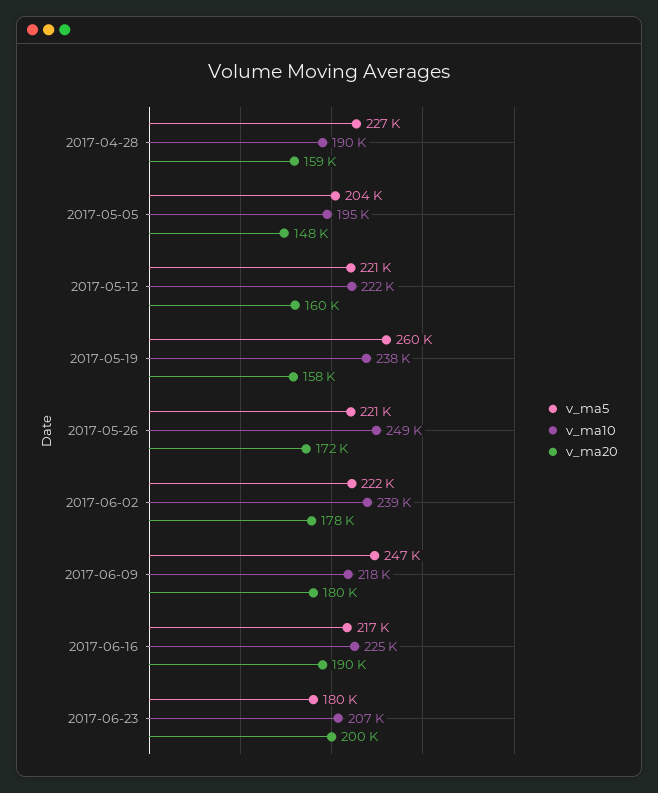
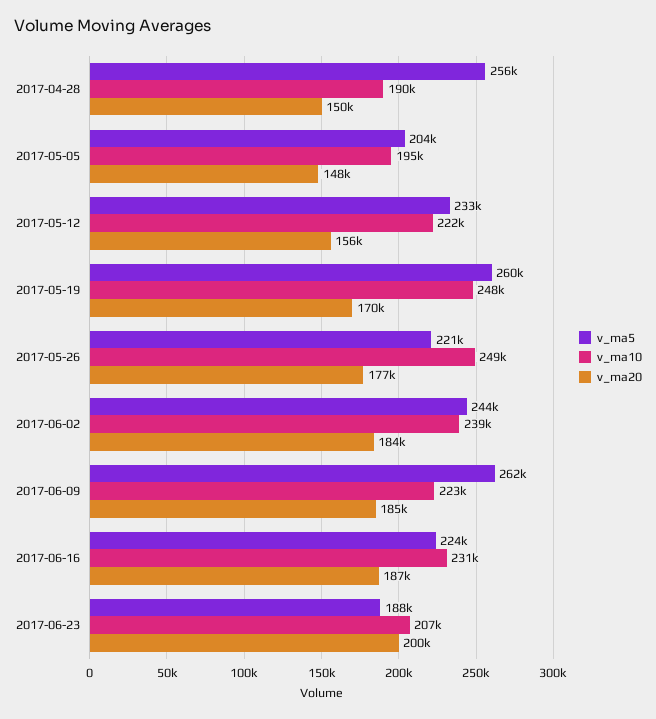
v_ma5, 2017-04-28: 227000 -> 256000
v_ma20, 2017-04-28: 159000 -> 150000
v_ma5, 2017-05-12: 221000 -> 233000
v_ma20, 2017-05-12: 160000 -> 156000
v_ma10, 2017-05-19: 238000 -> 248000
v_ma20, 2017-05-19: 158000 -> 170000
v_ma20, 2017-05-26: 172000 -> 177000
v_ma5, 2017-06-02: 222000 -> 244000
v_ma20, 2017-06-02: 178000 -> 184000
v_ma5, 2017-06-09: 247000 -> 262000
v_ma10, 2017-06-09: 218000 -> 223000
v_ma20, 2017-06-09: 180000 -> 185000
v_ma5, 2017-06-16: 217000 -> 224000
v_ma10, 2017-06-16: 225000 -> 231000
v_ma20, 2017-06-16: 190000 -> 187000
v_ma5, 2017-06-23: 180000 -> 188000

